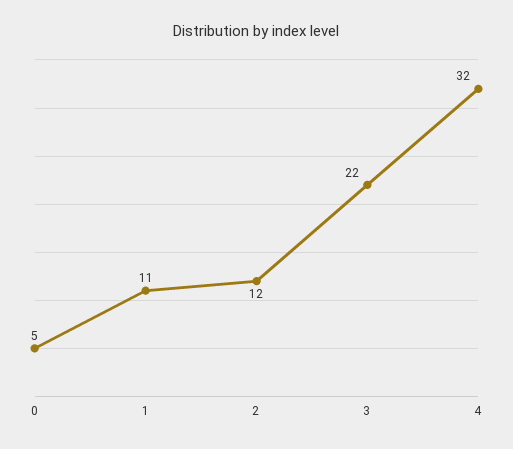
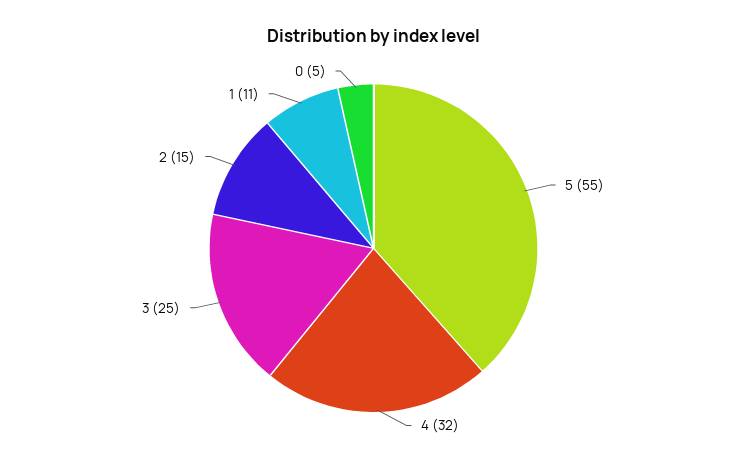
2: 12 -> 15
3: 22 -> 25
5: none -> 55

